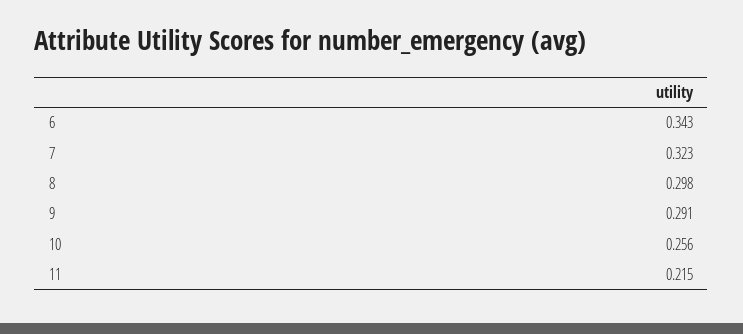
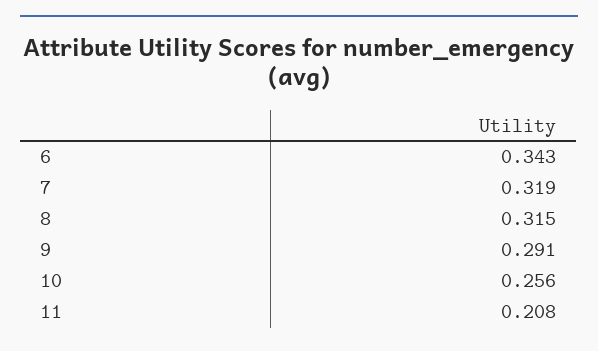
7: 0.323 -> 0.319
8: 0.298 -> 0.315
11: 0.215 -> 0.208

